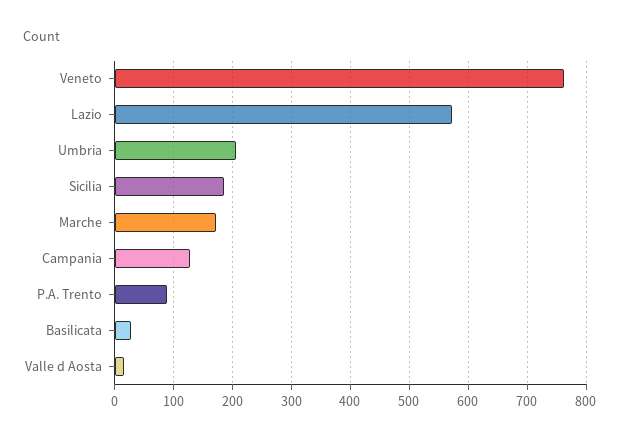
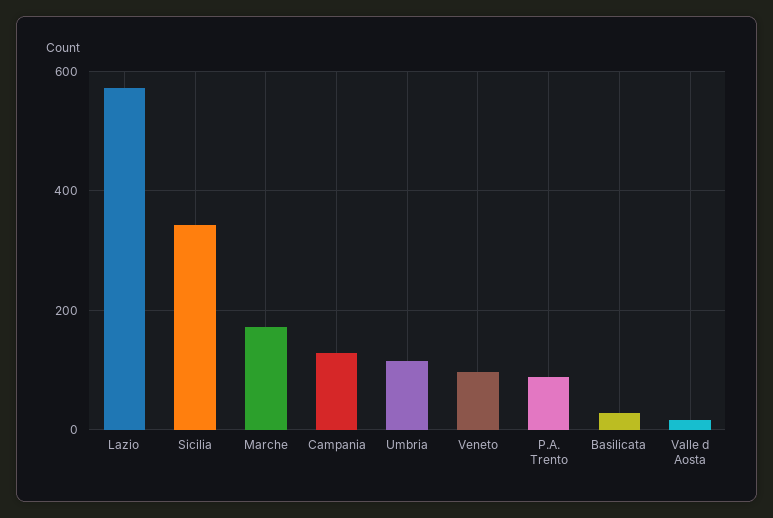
Veneto: 760 -> 100
Umbria: 200 -> 120
Sicilia: 180 -> 340

